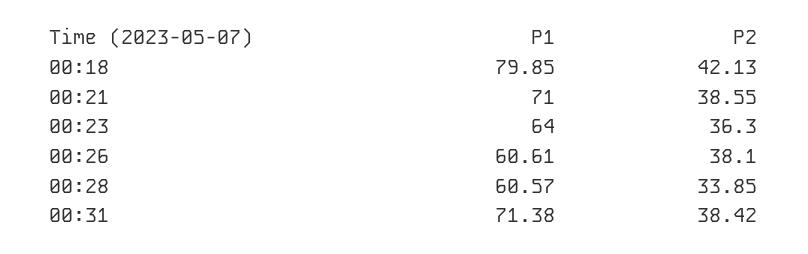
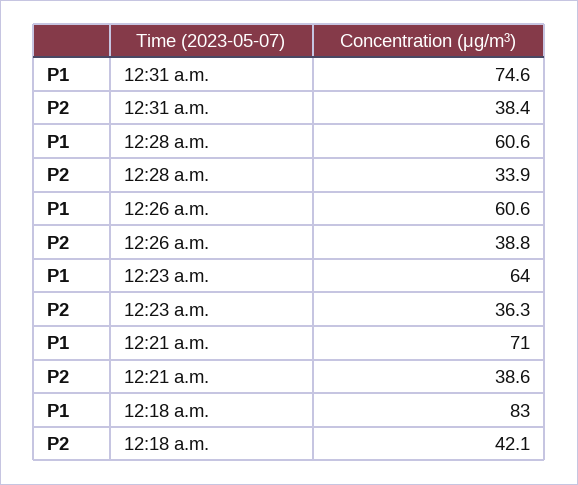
P1, 00:18: 79.85 -> 83
P2, 00:26: 38.1 -> 38.8
P1, 00:31: 71.38 -> 74.6

